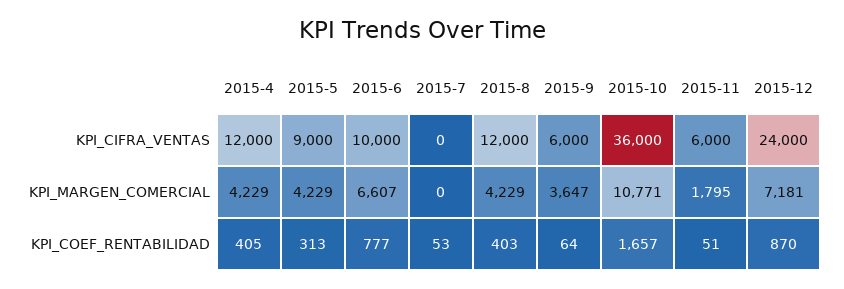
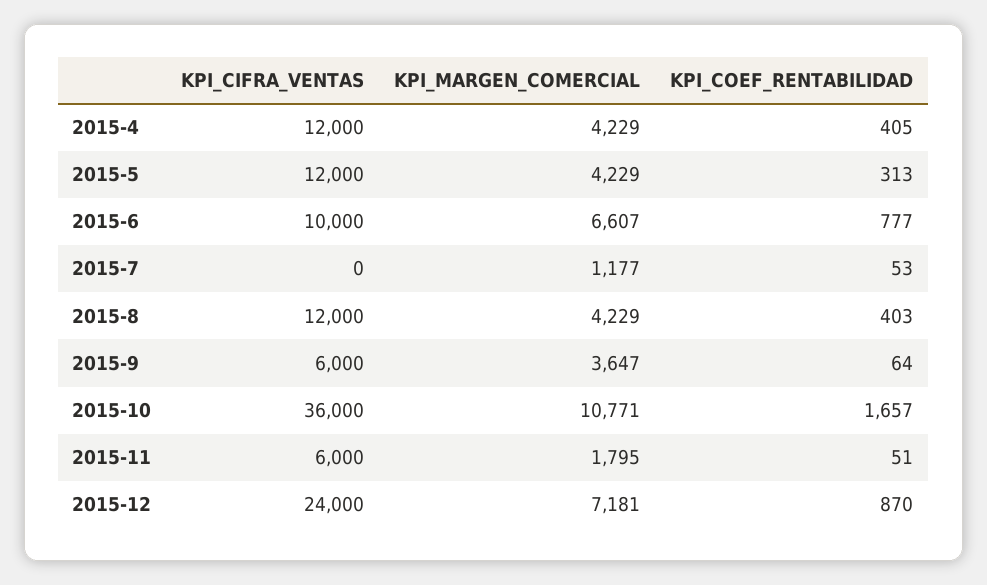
2015-5, KPI_CIFRA_VENTAS: 9000 -> 12000
2015-7, KPI_MARGEN_COMERCIAL: 0 -> 1177

